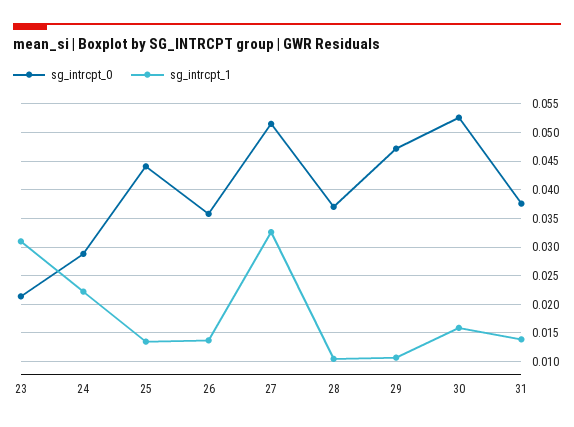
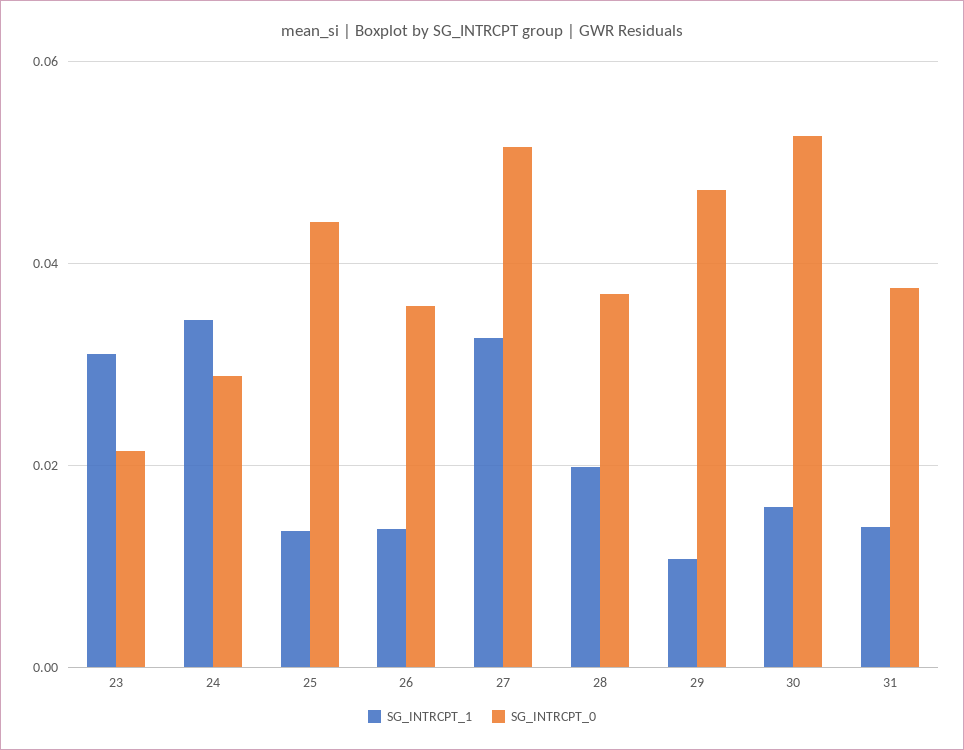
sg_intrcpt_1, 24: 0.0225 -> 0.034
sg_intrcpt_1, 28: 0.01 -> 0.02

